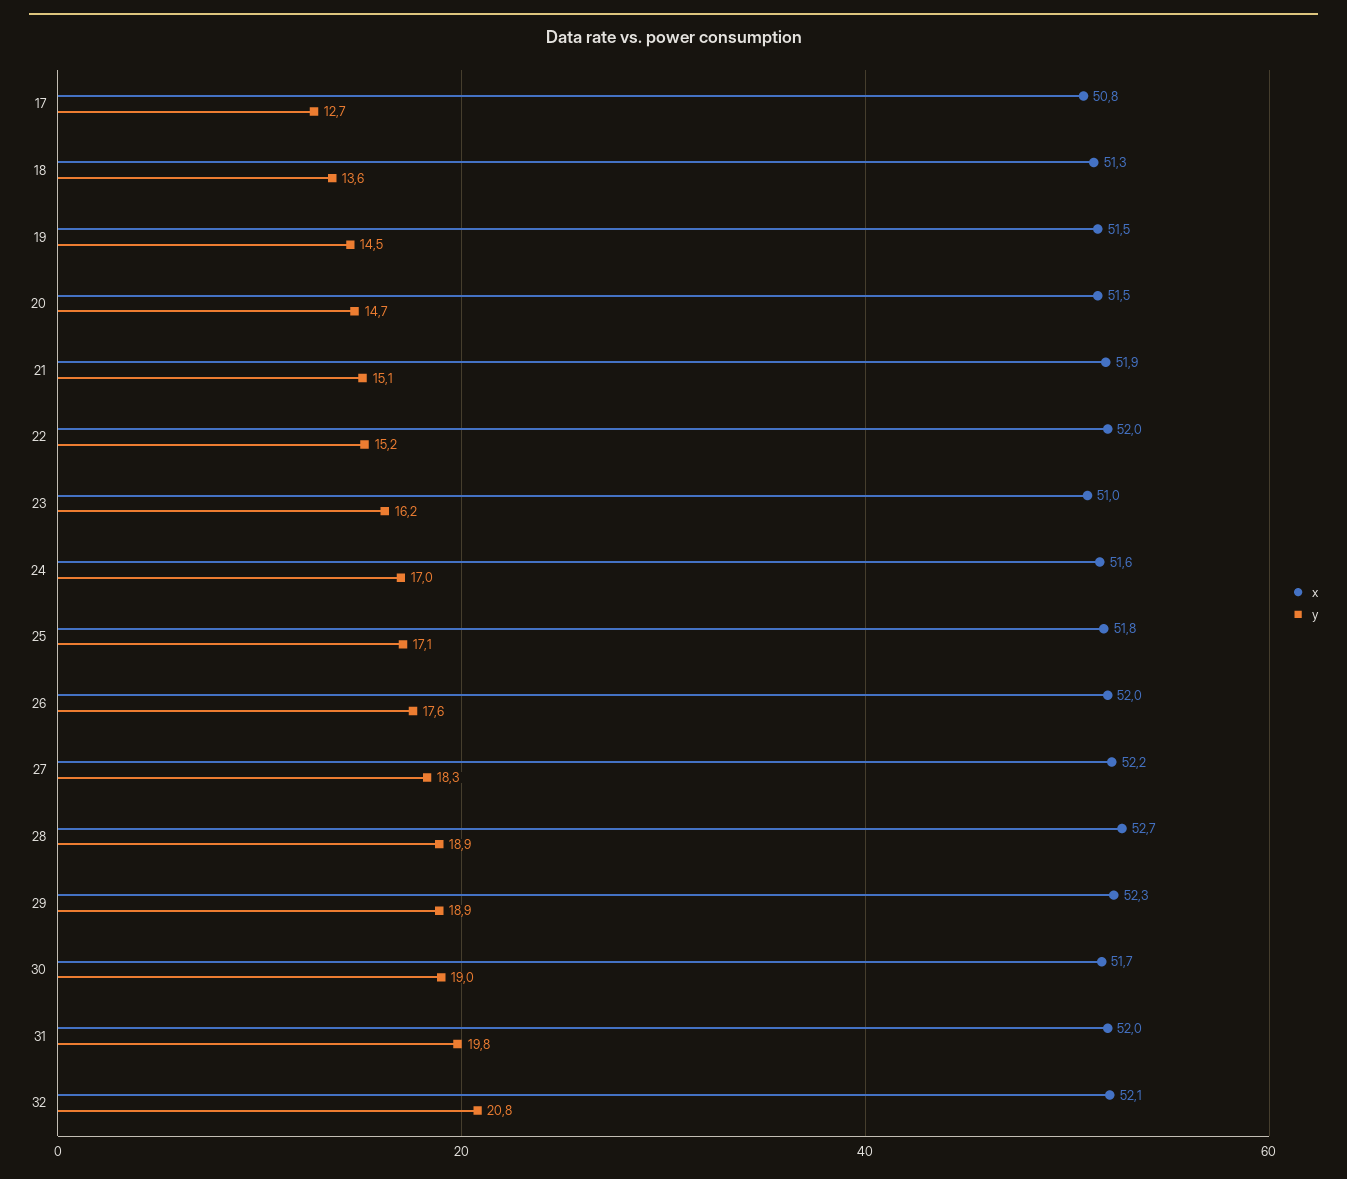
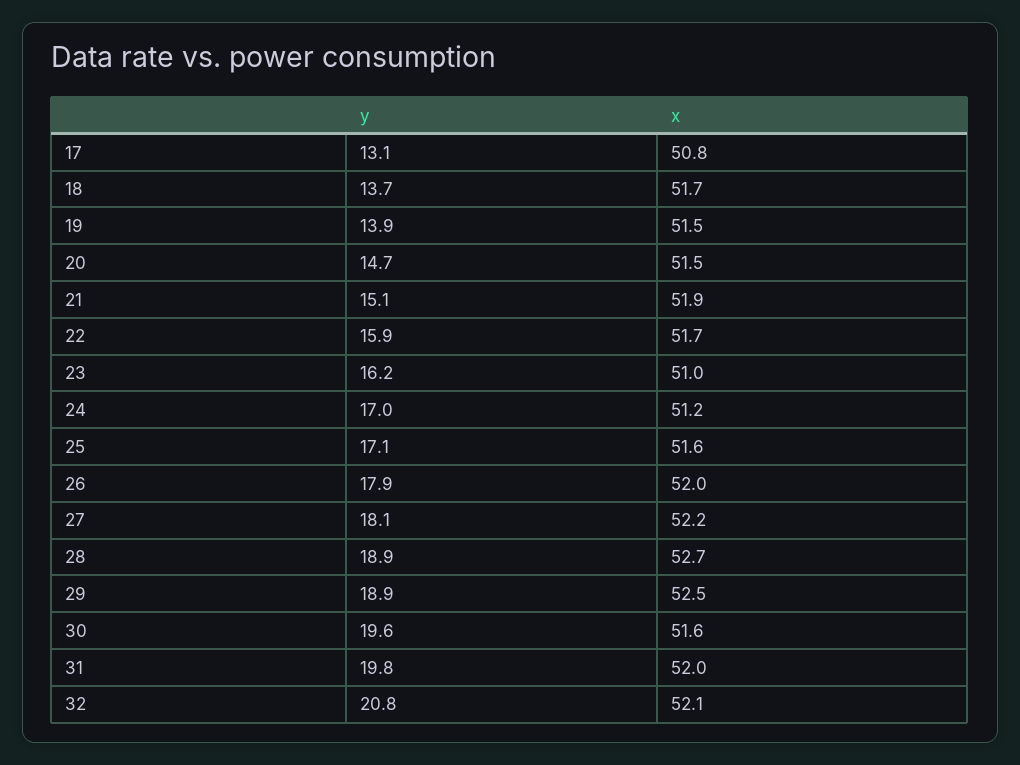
y, 17: 12.7 -> 13.1
x, 18: 51.3 -> 51.7
y, 18: 13.6 -> 13.7
y, 19: 14.5 -> 13.9
x, 22: 52 -> 51.7
y, 22: 15.2 -> 15.9
x, 24: 51.6 -> 51.2
x, 25: 51.8 -> 51.6
y, 26: 17.6 -> 17.9
y, 27: 18.3 -> 18.1
x, 29: 52.3 -> 52.5
x, 30: 51.7 -> 51.6
y, 30: 19 -> 19.6

